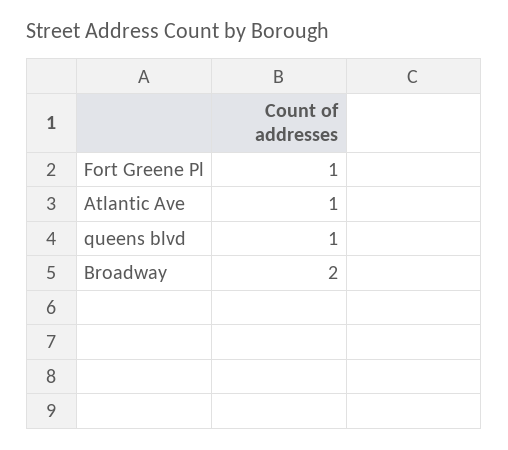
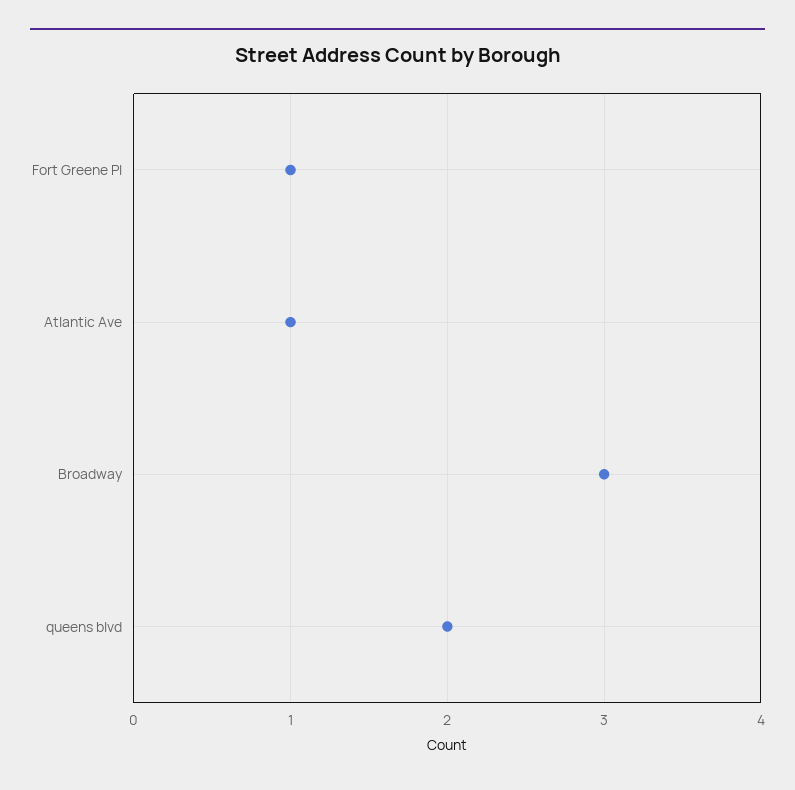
queens blvd: 1 -> 2
Broadway: 2 -> 3

